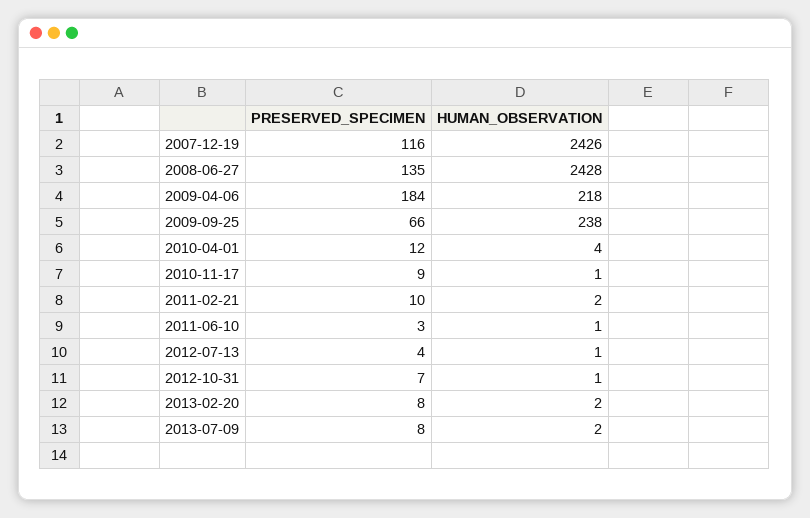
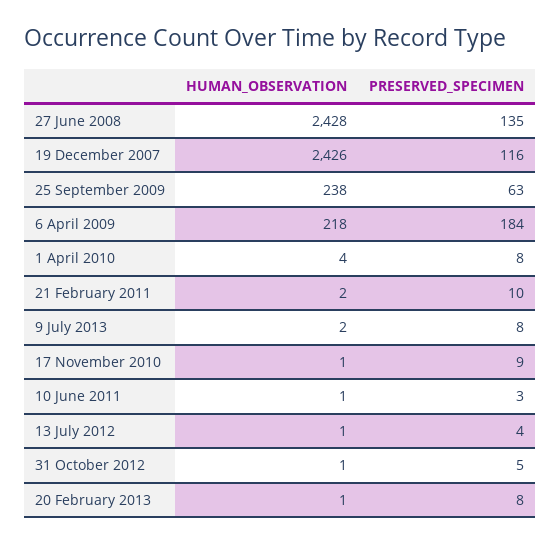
PRESERVED_SPECIMEN, 2009-09-25: 66 -> 63
PRESERVED_SPECIMEN, 2010-04-01: 12 -> 8
PRESERVED_SPECIMEN, 2012-10-31: 7 -> 5
HUMAN_OBSERVATION, 2013-02-20: 2 -> 1

